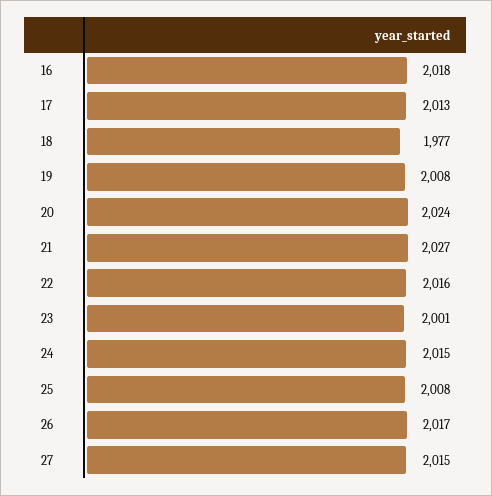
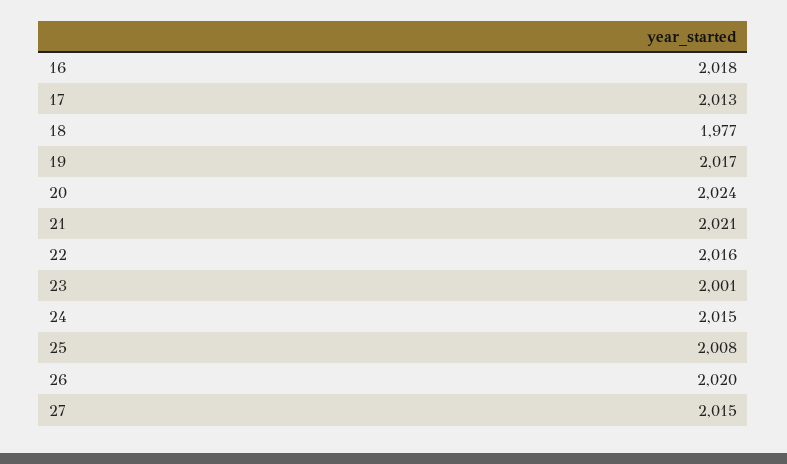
19: 2008 -> 2017
21: 2027 -> 2021
26: 2017 -> 2020

